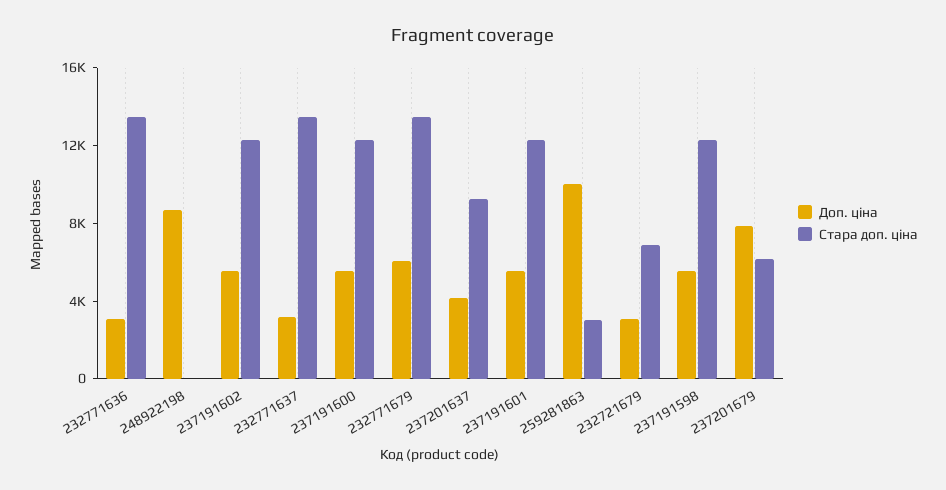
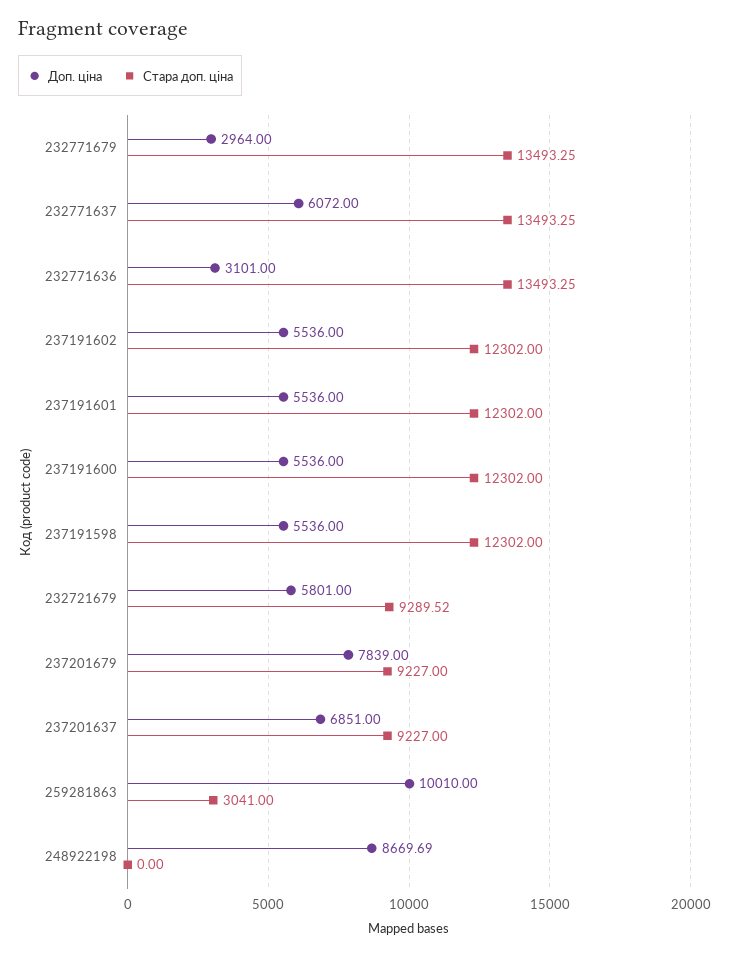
Доп. ціна, 232771637: 3000 -> 6072
Доп. ціна, 232771679: 6000 -> 2964
Доп. ціна, 237201637: 4000 -> 6851
Доп. ціна, 232721679: 3000 -> 5801
Стара доп. ціна, 232721679: 7000 -> 9289.52
Стара доп. ціна, 237201679: 6000 -> 9227

